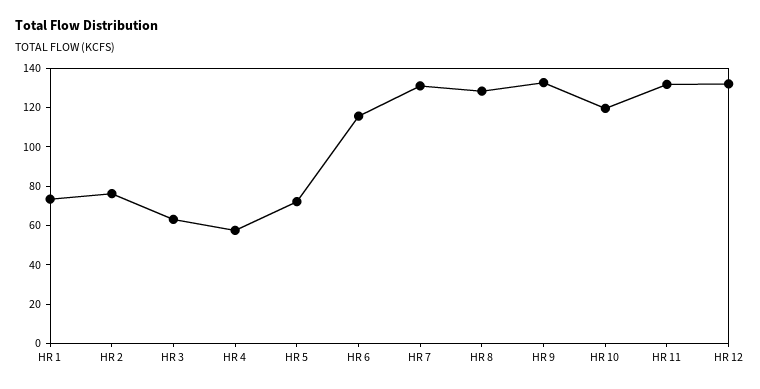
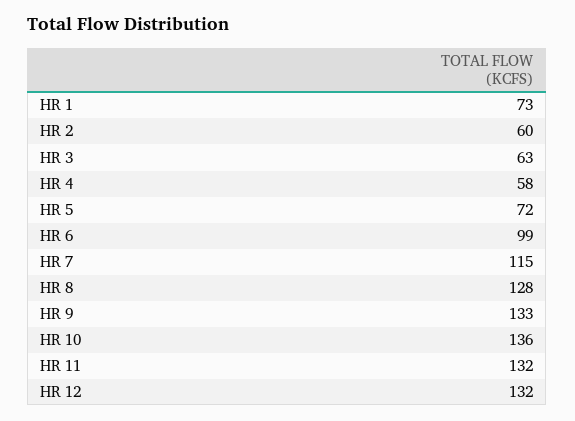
HR 2: 75 -> 60
HR 6: 115 -> 99
HR 7: 130 -> 115
HR 10: 120 -> 136

